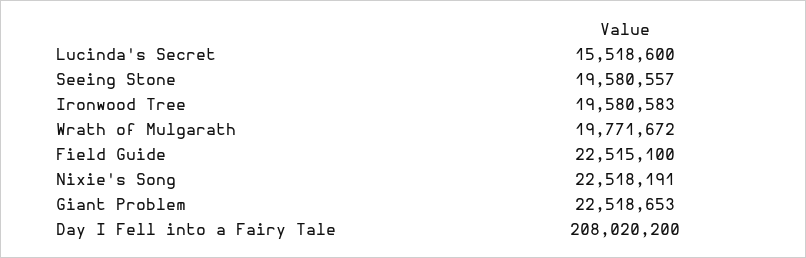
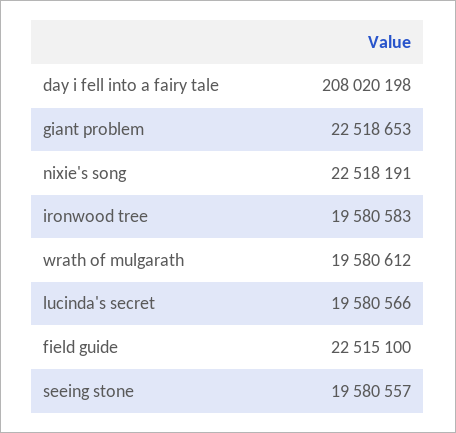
Lucinda's Secret: 15518600 -> 19580566
Wrath of Mulgarath: 19771672 -> 19580612
Day I Fell into a Fairy Tale: 208020200 -> 208020198

